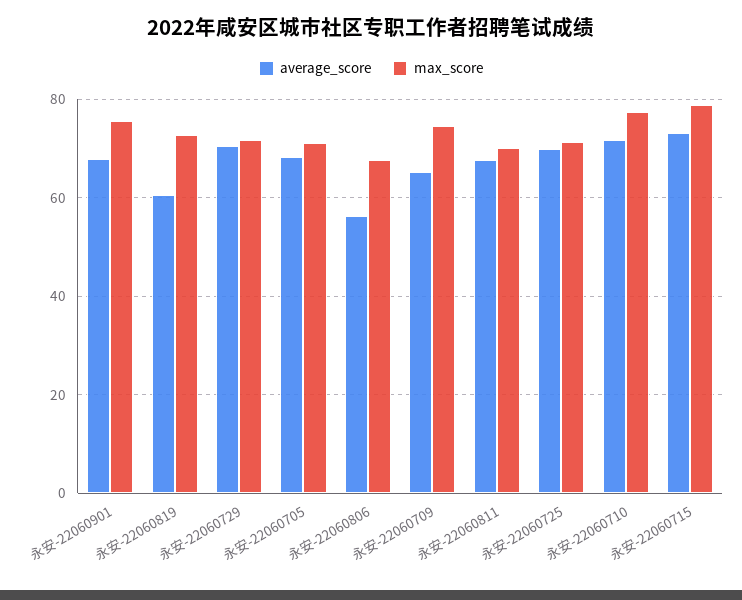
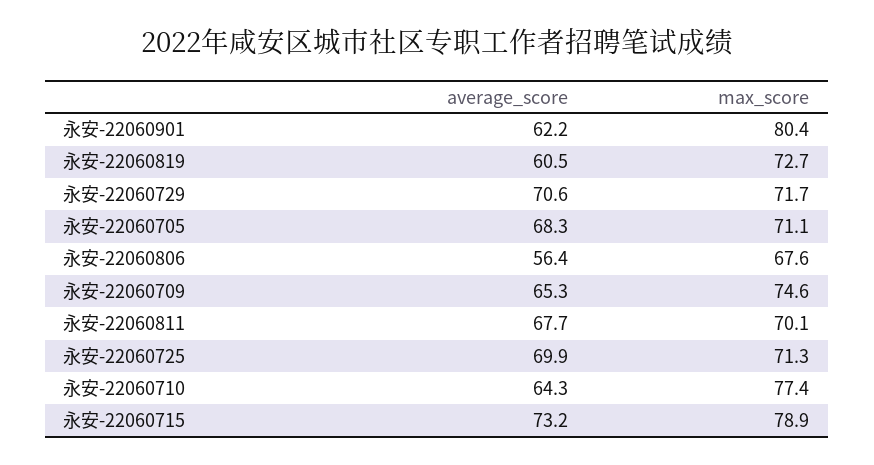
average_score, 永安-22060901: 68 -> 62.2
max_score, 永安-22060901: 76 -> 80.4
average_score, 永安-22060710: 72 -> 64.3

